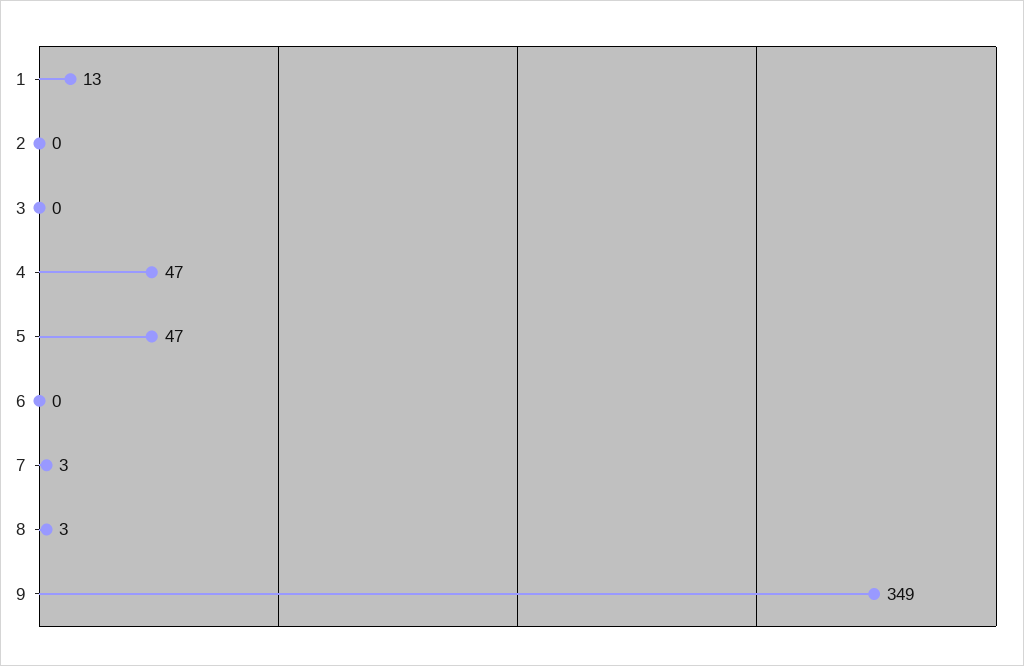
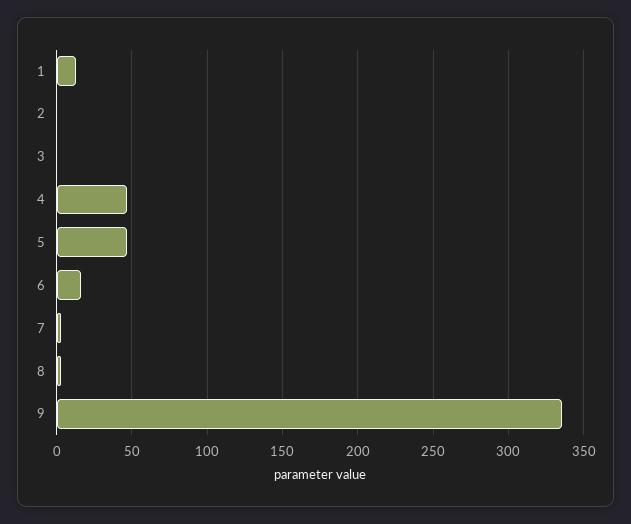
6: 0 -> 15
9: 349 -> 335

